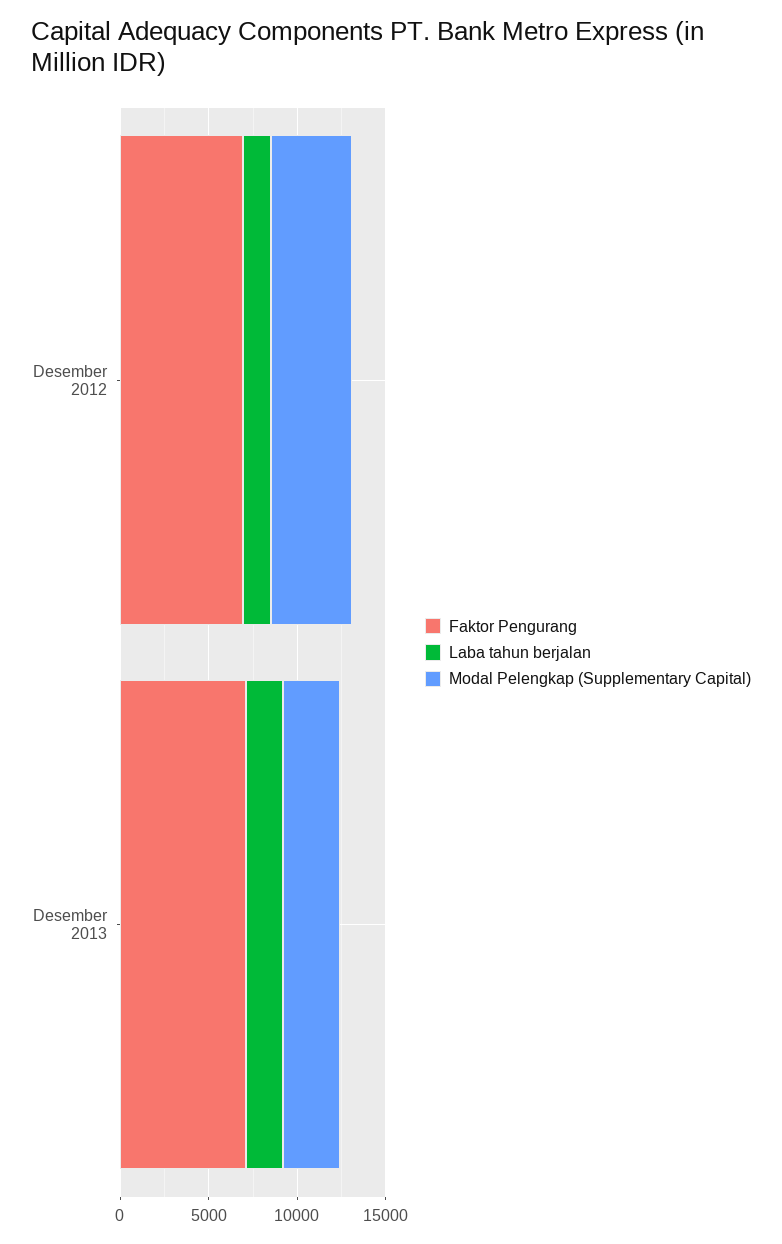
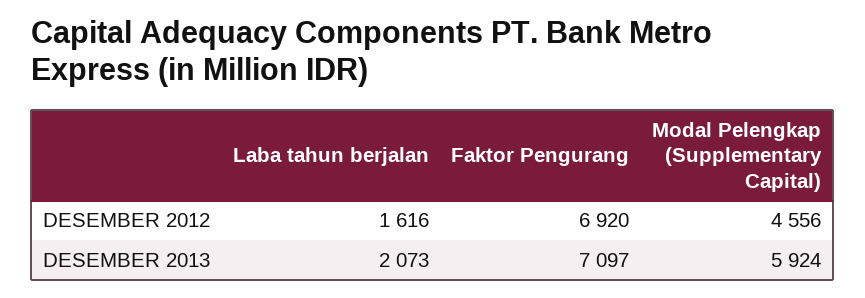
Modal Pelengkap (Supplementary Capital), Desember 2013: 3000 -> 5924

